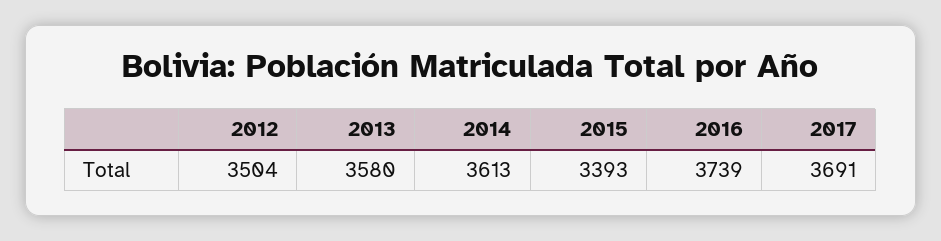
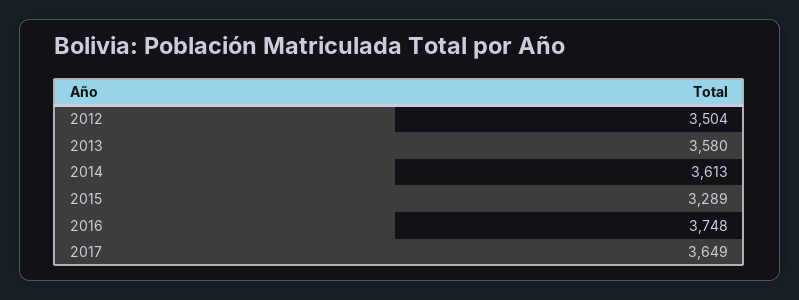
2015: 3393 -> 3289
2016: 3739 -> 3748
2017: 3691 -> 3649

